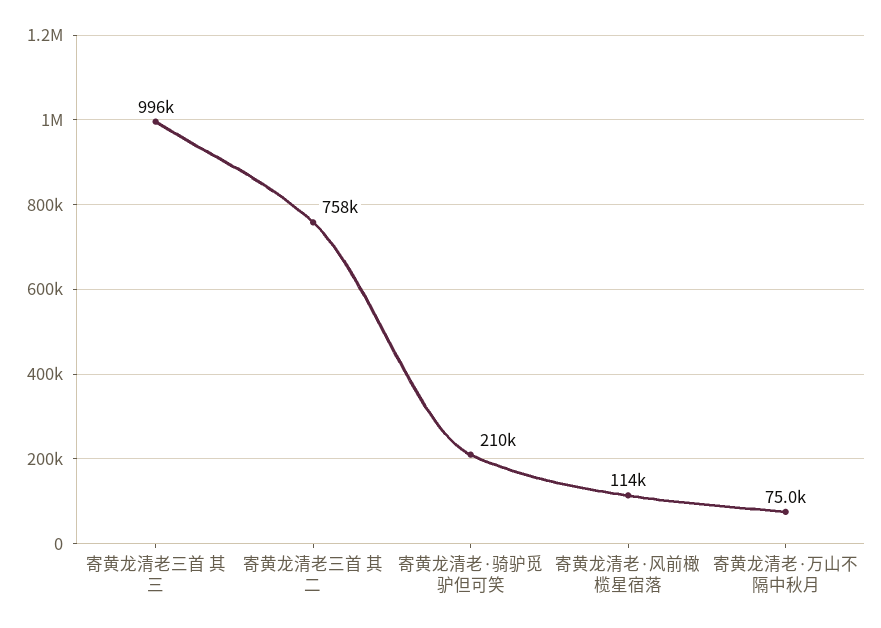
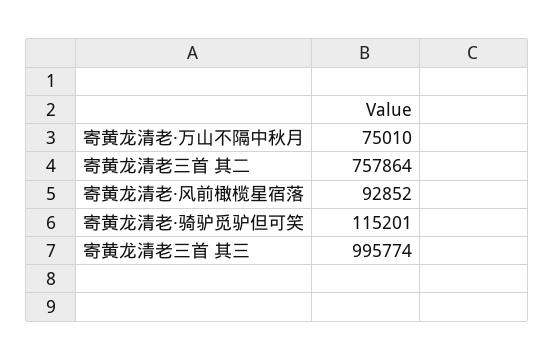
寄黄龙清老·骑驴觅驴但可笑: 210000 -> 115201
寄黄龙清老·风前橄榄星宿落: 114000 -> 92852

